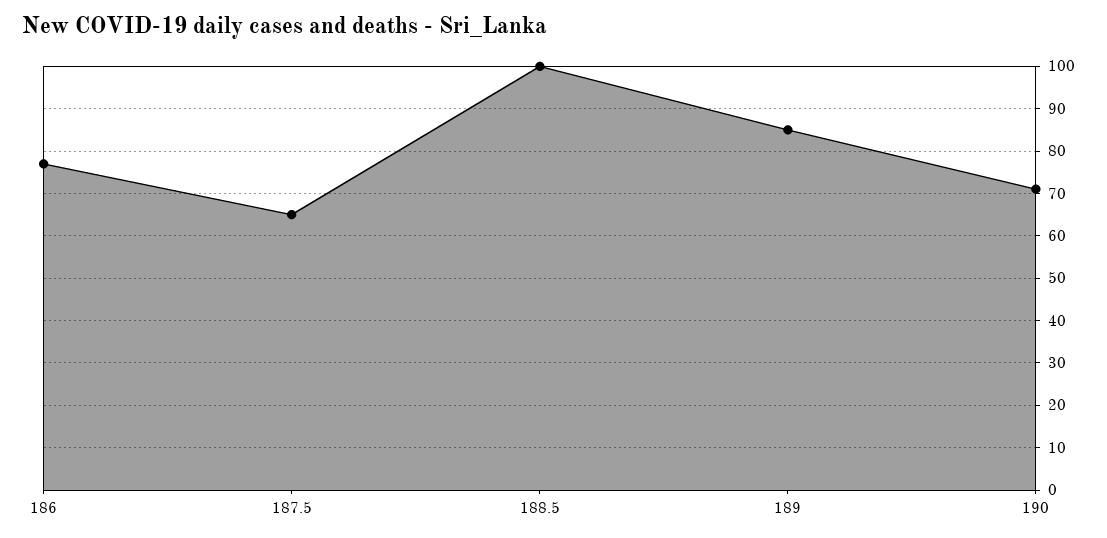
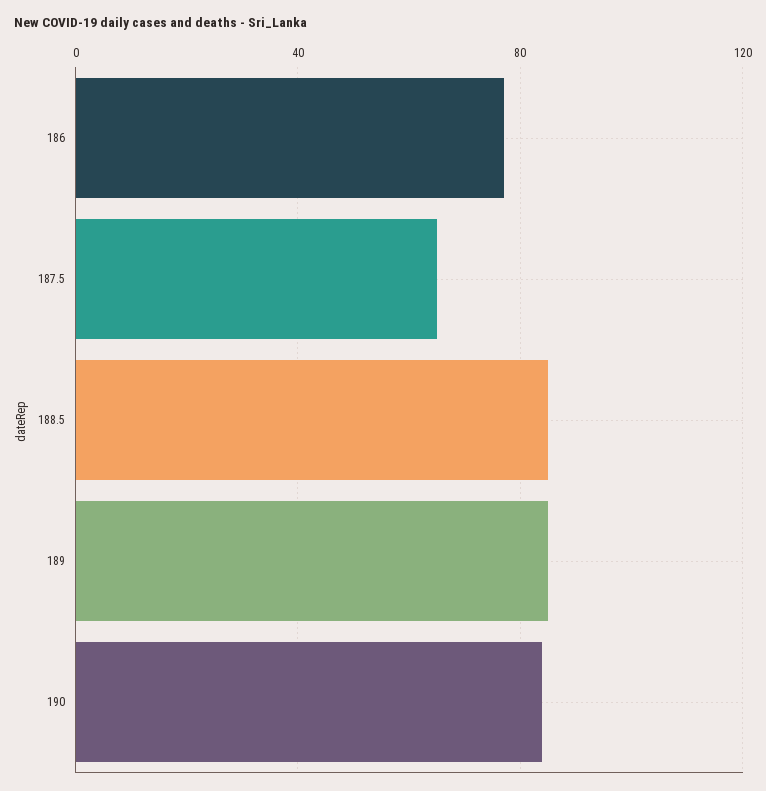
188.5: 100 -> 85
190: 70 -> 85

